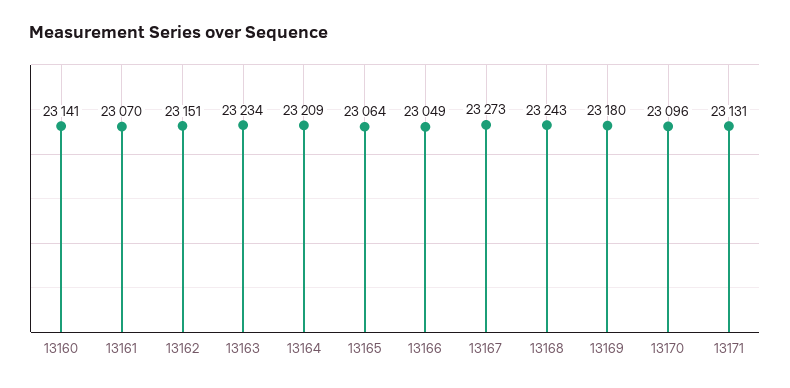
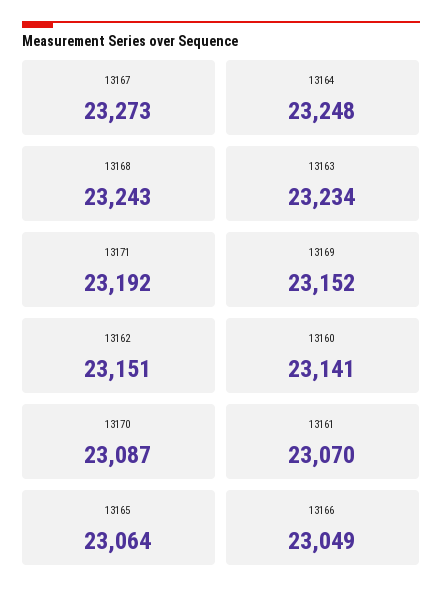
13164: 23209 -> 23248
13169: 23180 -> 23152
13170: 23096 -> 23087
13171: 23131 -> 23192

